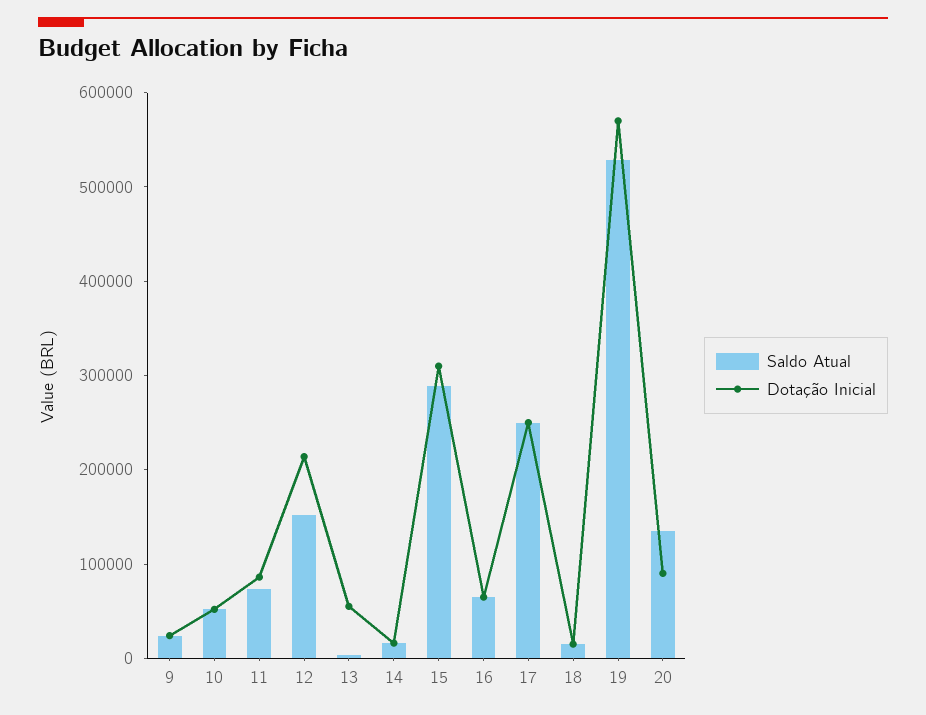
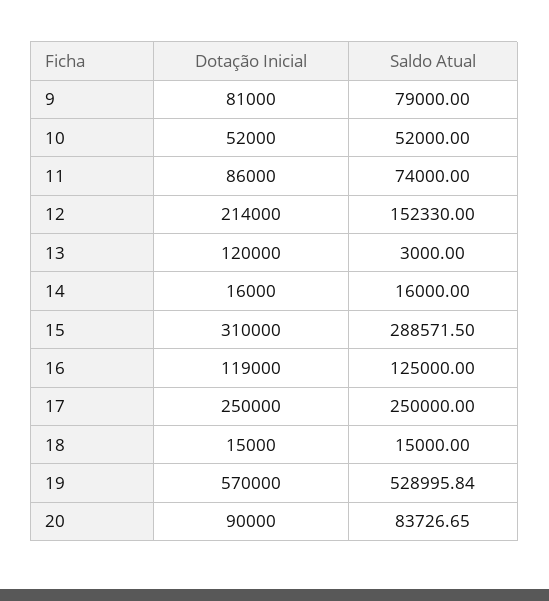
Saldo Atual, 9: 20000 -> 79000
Dotação Inicial, 9: 20000 -> 81000
Dotação Inicial, 13: 60000 -> 120000
Saldo Atual, 16: 60000 -> 125000
Dotação Inicial, 16: 60000 -> 119000
Saldo Atual, 20: 140000 -> 83726.65

